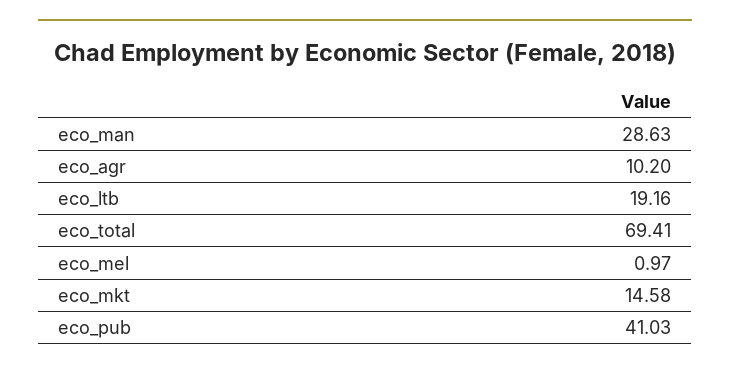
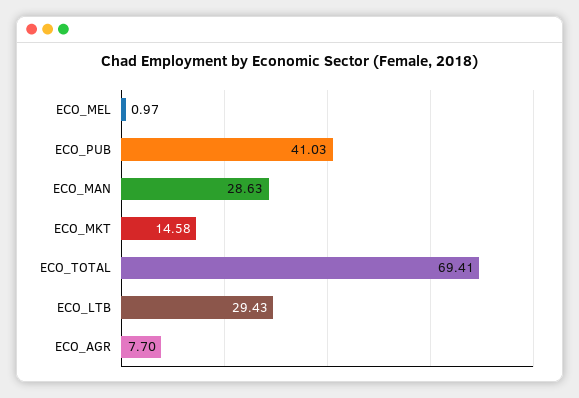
eco_agr: 10.2 -> 7.7
eco_ltb: 19.16 -> 29.43

